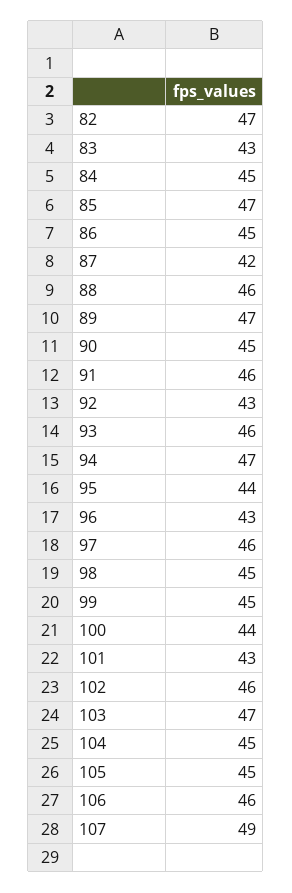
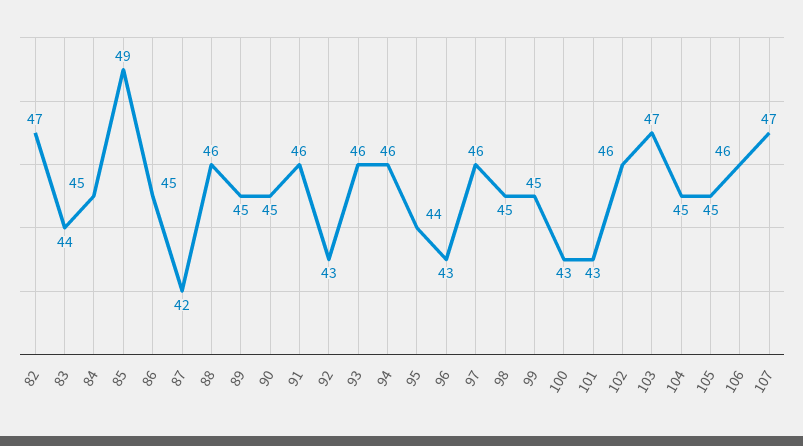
83: 43 -> 44
85: 47 -> 49
89: 47 -> 45
94: 47 -> 46
100: 44 -> 43
107: 49 -> 47

